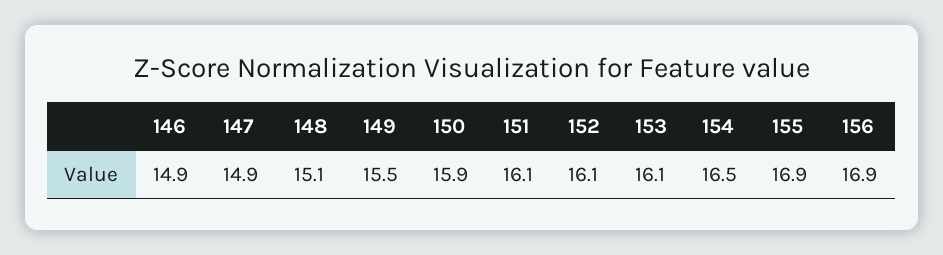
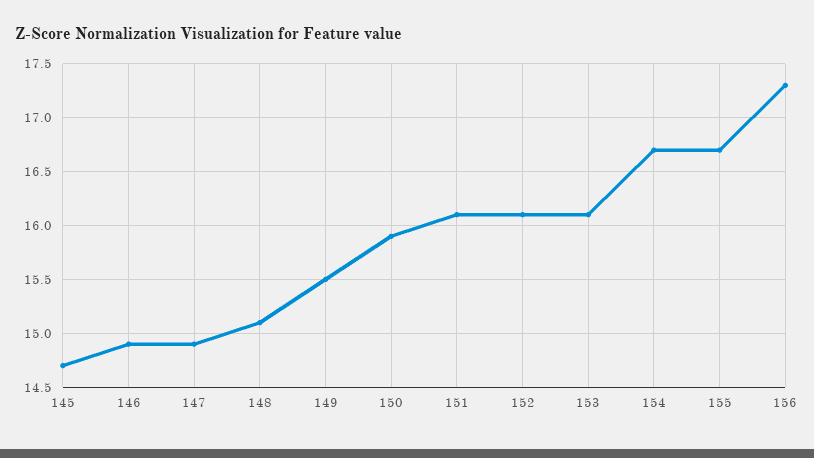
154: 16.5 -> 16.7
155: 16.9 -> 16.7
156: 16.9 -> 17.3
145: none -> 14.7

